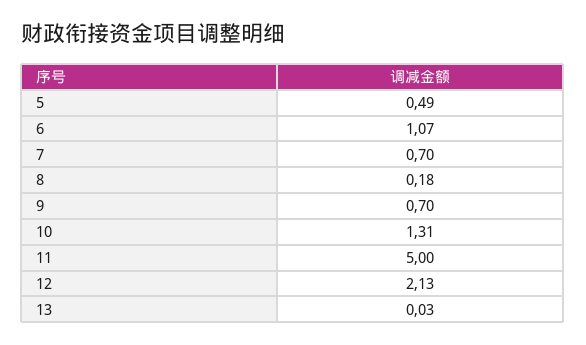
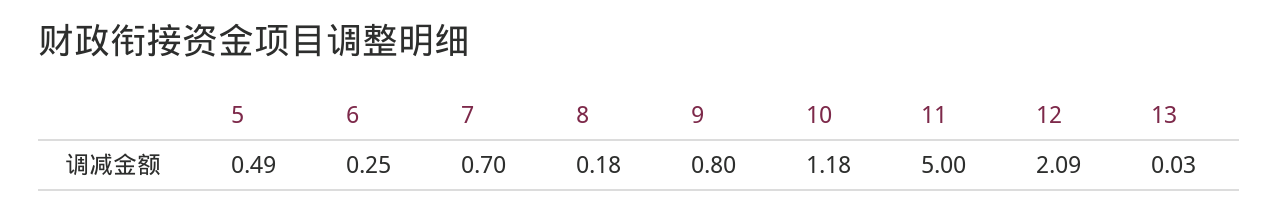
6: 1.07 -> 0.25
9: 0.7 -> 0.8
10: 1.31 -> 1.18
12: 2.13 -> 2.09

